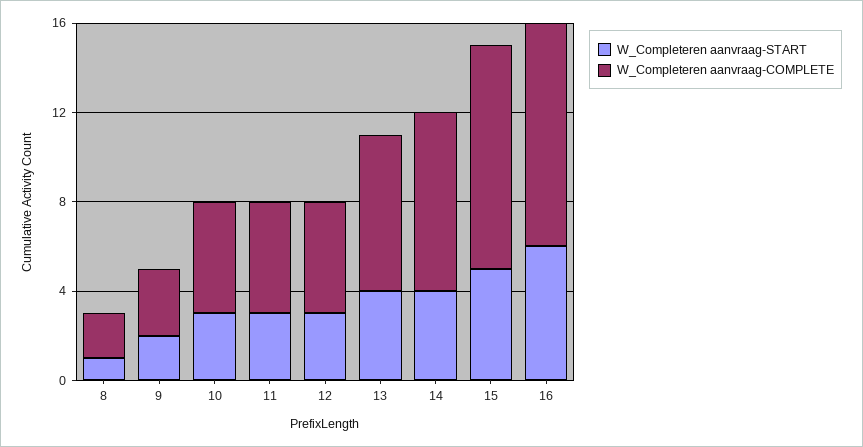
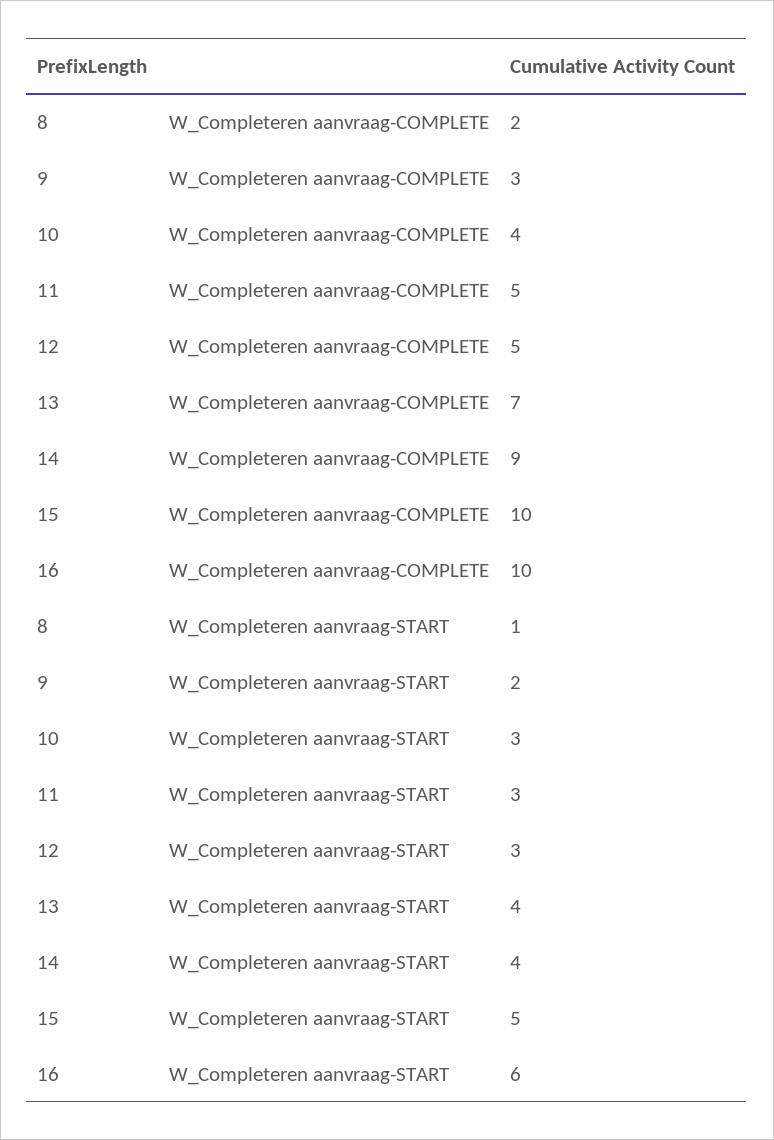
W_Completeren aanvraag-COMPLETE, 10: 5 -> 4
W_Completeren aanvraag-COMPLETE, 14: 8 -> 9

